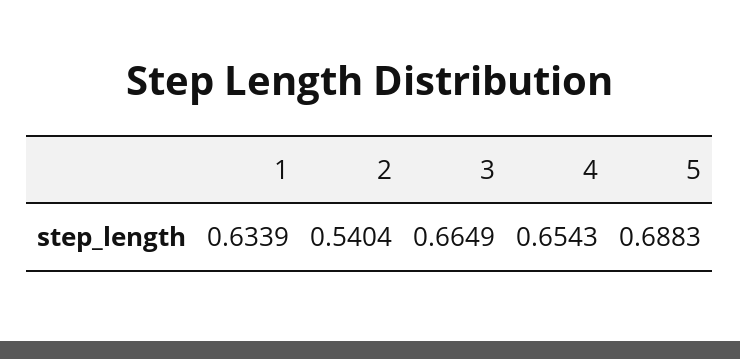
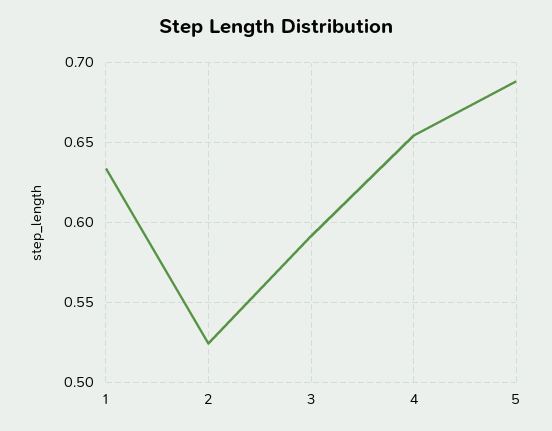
2: 0.5404 -> 0.525
3: 0.6649 -> 0.59

